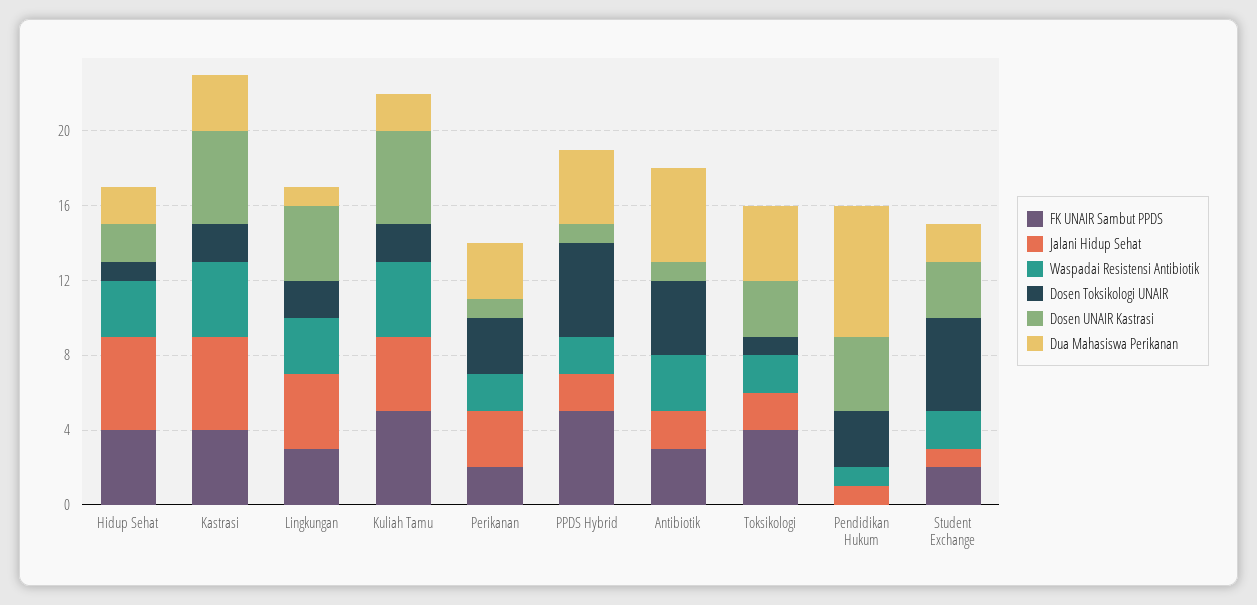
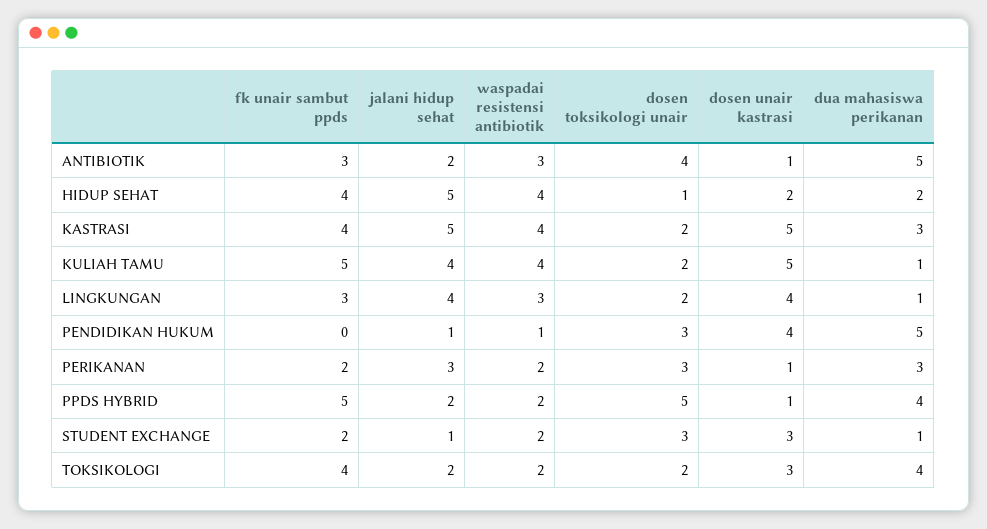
Waspadai Resistensi Antibiotik, Hidup Sehat: 3 -> 4
Dua Mahasiswa Perikanan, Kuliah Tamu: 2 -> 1
Dosen Toksikologi UNAIR, Toksikologi: 1 -> 2
Dua Mahasiswa Perikanan, Pendidikan Hukum: 7 -> 5
Dosen Toksikologi UNAIR, Student Exchange: 5 -> 3
Dua Mahasiswa Perikanan, Student Exchange: 2 -> 1

